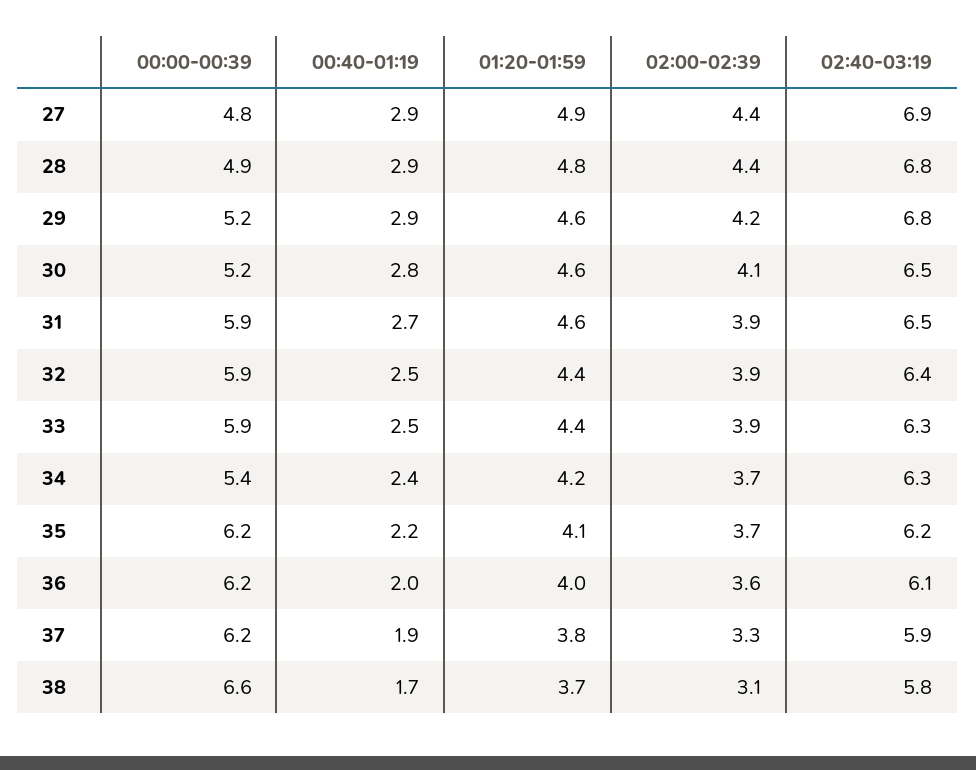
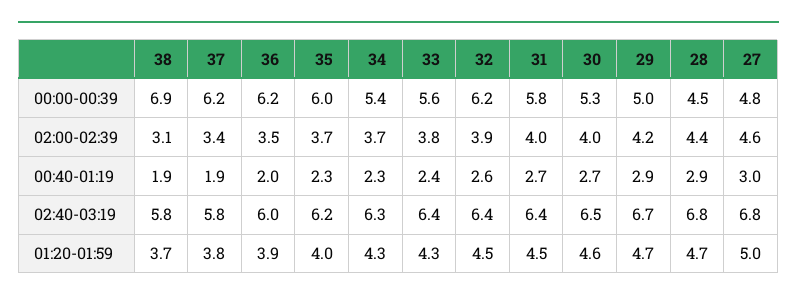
00:40-01:19, 27: 2.9 -> 3
01:20-01:59, 27: 4.9 -> 5
02:00-02:39, 27: 4.4 -> 4.6
02:40-03:19, 27: 6.9 -> 6.8
00:00-00:39, 28: 4.9 -> 4.5
01:20-01:59, 28: 4.8 -> 4.7
00:00-00:39, 29: 5.2 -> 5
01:20-01:59, 29: 4.6 -> 4.7
02:40-03:19, 29: 6.8 -> 6.7
00:00-00:39, 30: 5.2 -> 5.3
00:40-01:19, 30: 2.8 -> 2.7
02:00-02:39, 30: 4.1 -> 4
00:00-00:39, 31: 5.9 -> 5.8
01:20-01:59, 31: 4.6 -> 4.5
02:00-02:39, 31: 3.9 -> 4
02:40-03:19, 31: 6.5 -> 6.4
00:00-00:39, 32: 5.9 -> 6.2
00:40-01:19, 32: 2.5 -> 2.6
01:20-01:59, 32: 4.4 -> 4.5
00:00-00:39, 33: 5.9 -> 5.6
00:40-01:19, 33: 2.5 -> 2.4
01:20-01:59, 33: 4.4 -> 4.3
02:00-02:39, 33: 3.9 -> 3.8
02:40-03:19, 33: 6.3 -> 6.4
00:40-01:19, 34: 2.4 -> 2.3
01:20-01:59, 34: 4.2 -> 4.3
00:00-00:39, 35: 6.2 -> 6
00:40-01:19, 35: 2.2 -> 2.3
01:20-01:59, 35: 4.1 -> 4
01:20-01:59, 36: 4 -> 3.9
02:00-02:39, 36: 3.6 -> 3.5
02:40-03:19, 36: 6.1 -> 6
02:00-02:39, 37: 3.3 -> 3.4
02:40-03:19, 37: 5.9 -> 5.8
00:00-00:39, 38: 6.6 -> 6.9
00:40-01:19, 38: 1.7 -> 1.9

